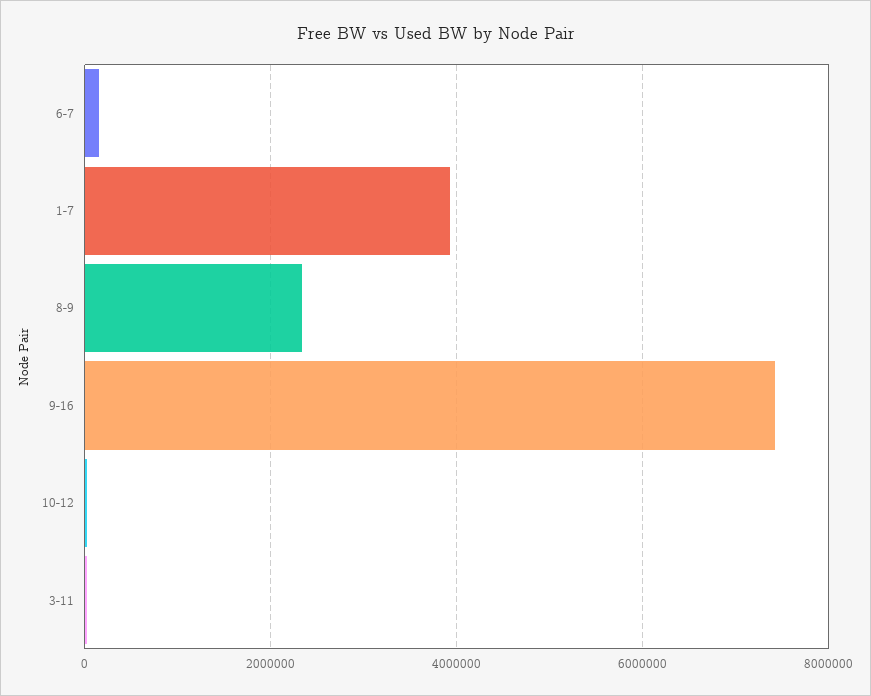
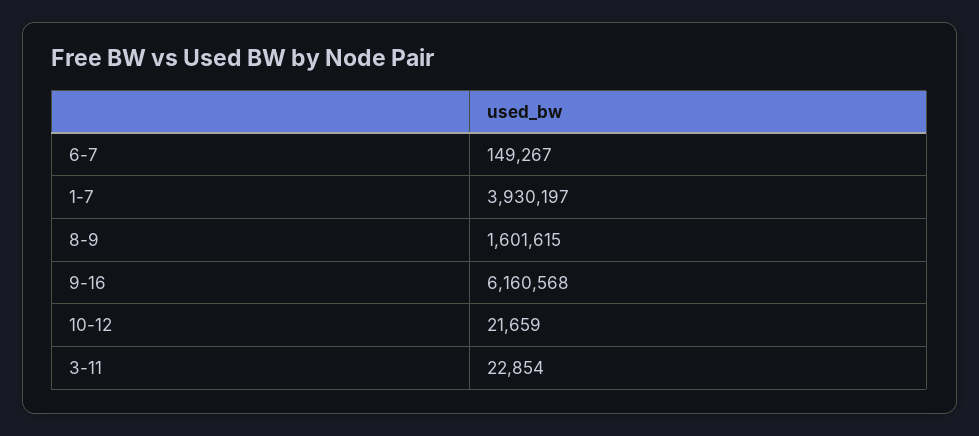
8-9: 2400000 -> 1601615
9-16: 7400000 -> 6160568

